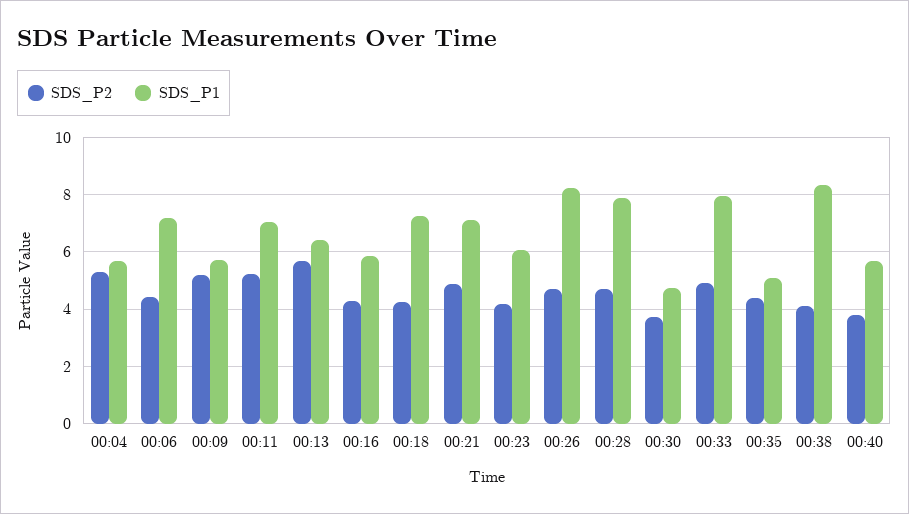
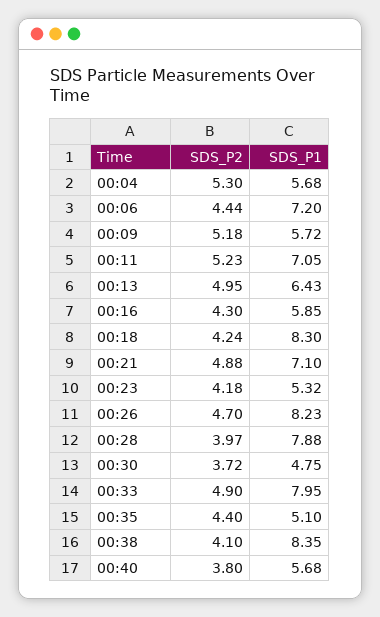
SDS_P2, 00:13: 5.75 -> 4.95
SDS_P1, 00:18: 7.25 -> 8.3
SDS_P1, 00:23: 6 -> 5.32
SDS_P2, 00:28: 4.75 -> 3.97

